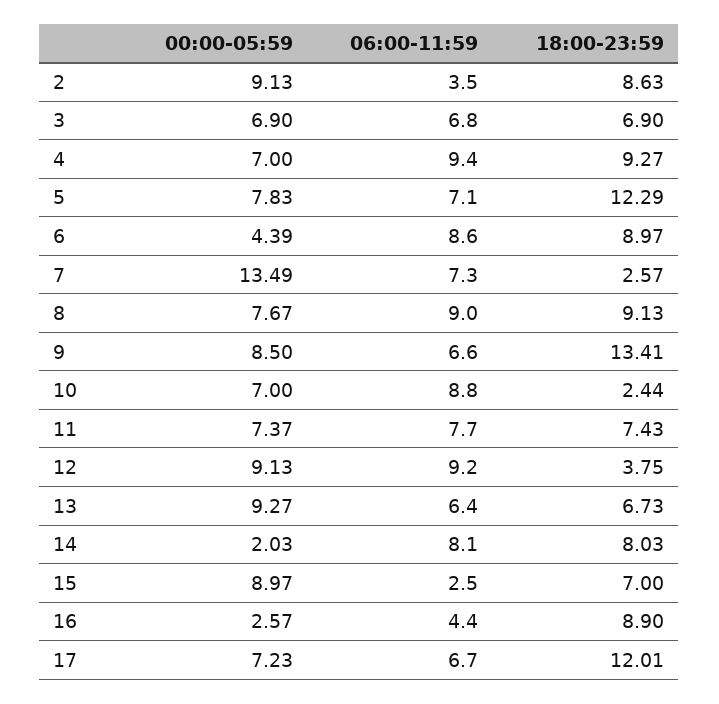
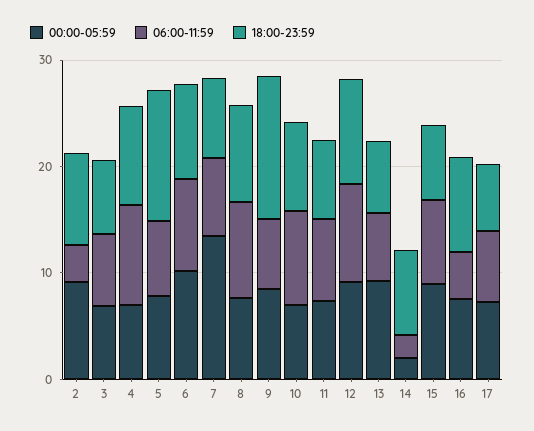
00:00-05:59, 6: 4.39 -> 10
18:00-23:59, 7: 2.57 -> 8
18:00-23:59, 10: 2.44 -> 8
18:00-23:59, 12: 3.75 -> 10
06:00-11:59, 14: 8.1 -> 2
06:00-11:59, 15: 2.5 -> 8
00:00-05:59, 16: 2.57 -> 8
18:00-23:59, 17: 12.01 -> 6

